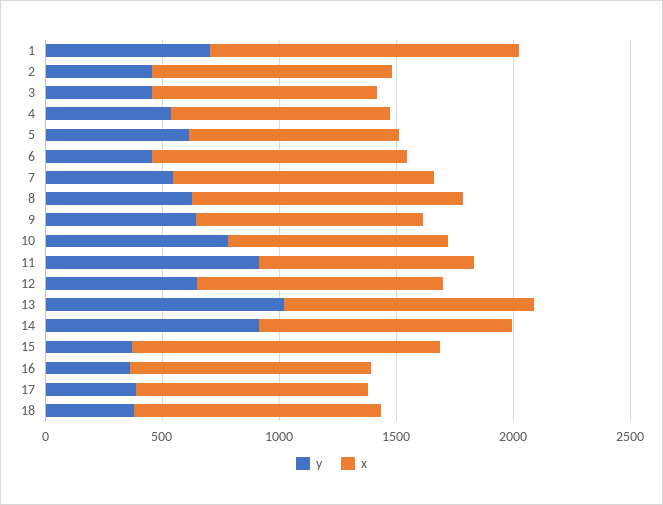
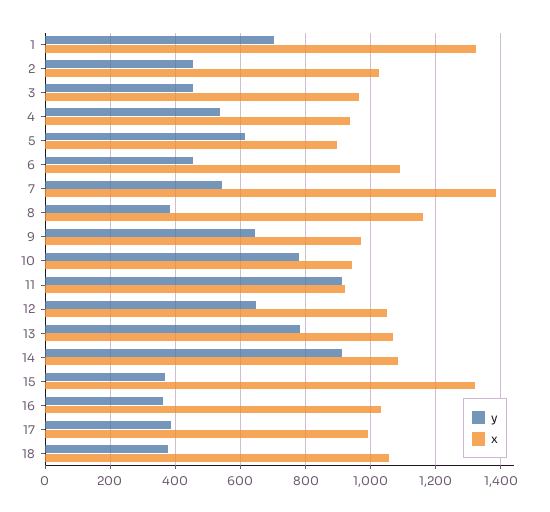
x, 7: 1100 -> 1380
y, 8: 600 -> 380
y, 13: 1000 -> 780

